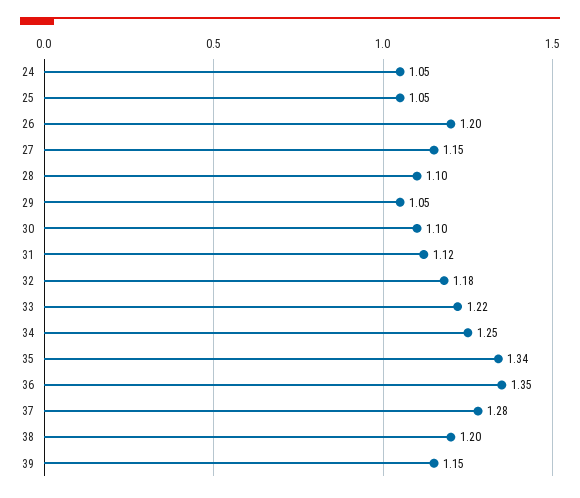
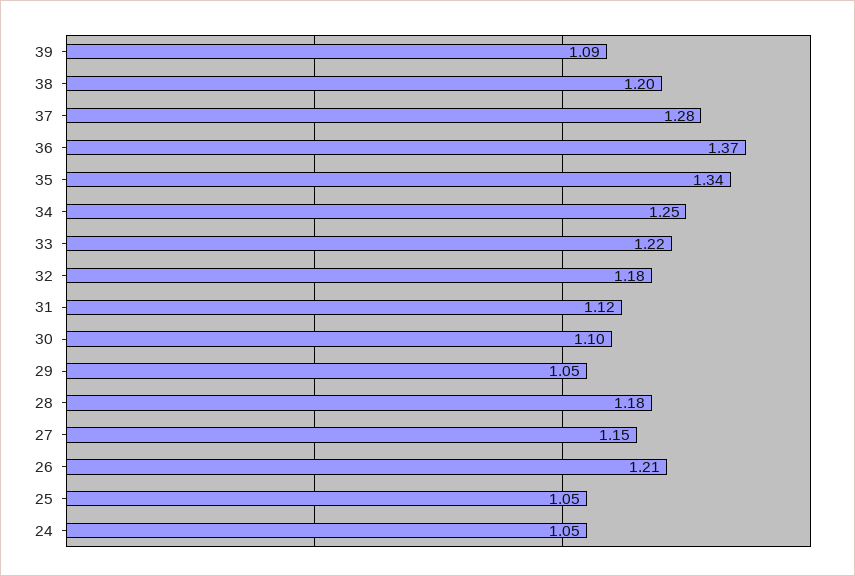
26: 1.2 -> 1.21
28: 1.1 -> 1.18
36: 1.35 -> 1.37
39: 1.15 -> 1.09

